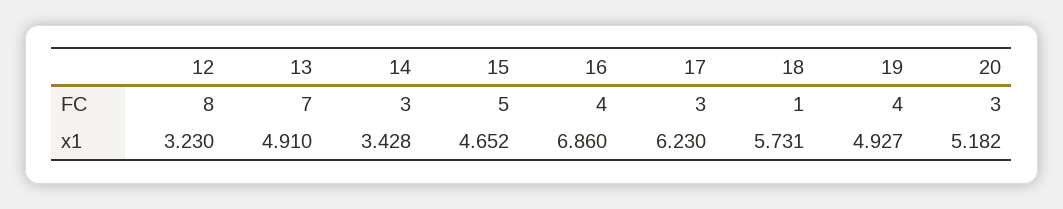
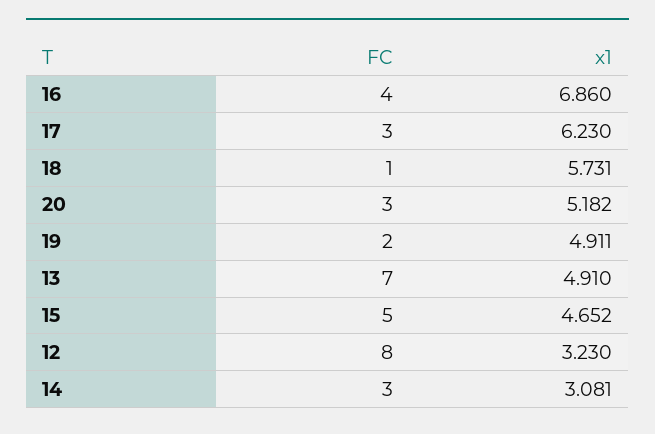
19, FC: 4 -> 2
14, x1: 3.428 -> 3.081
19, x1: 4.927 -> 4.911

